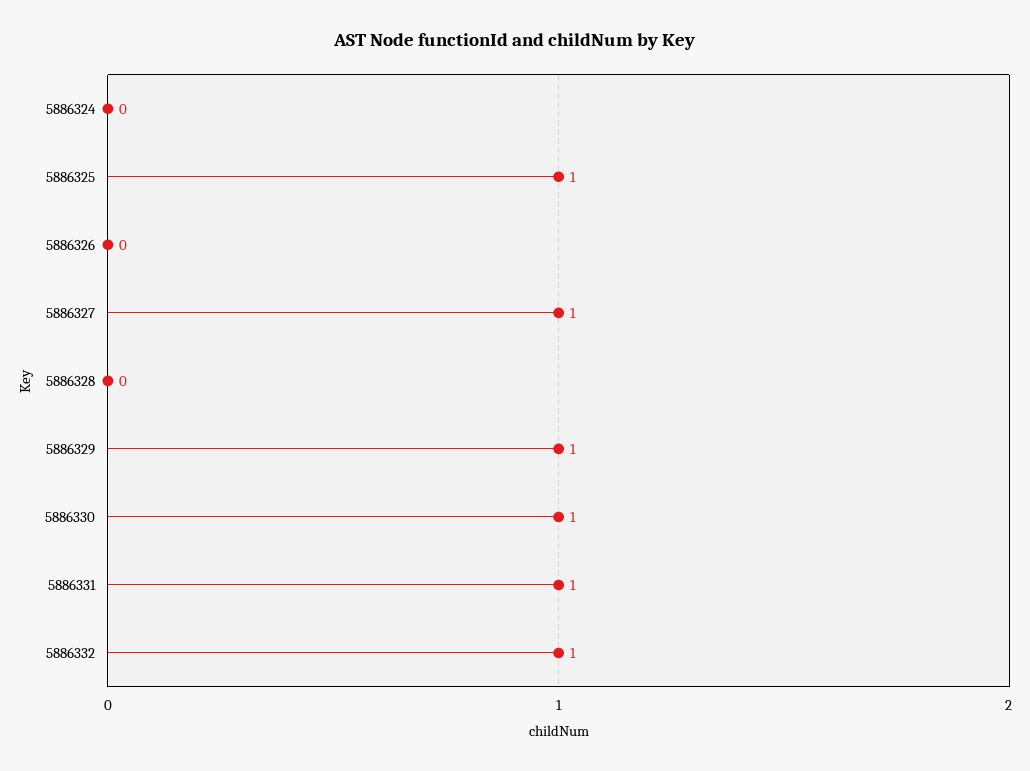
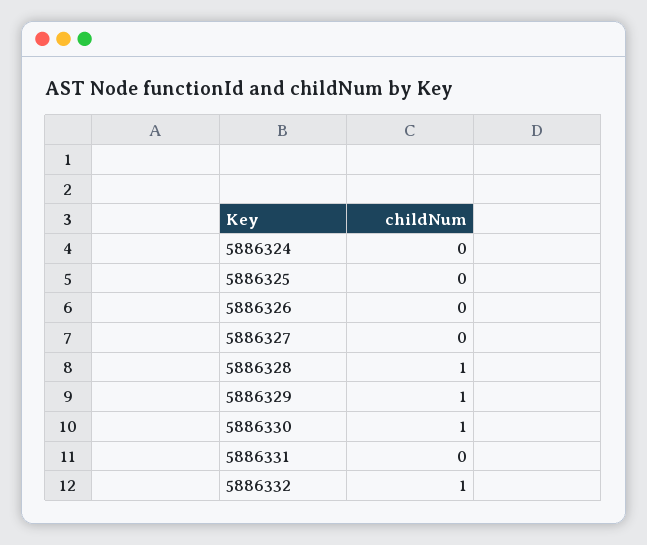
5886325: 1 -> 0
5886327: 1 -> 0
5886328: 0 -> 1
5886331: 1 -> 0

